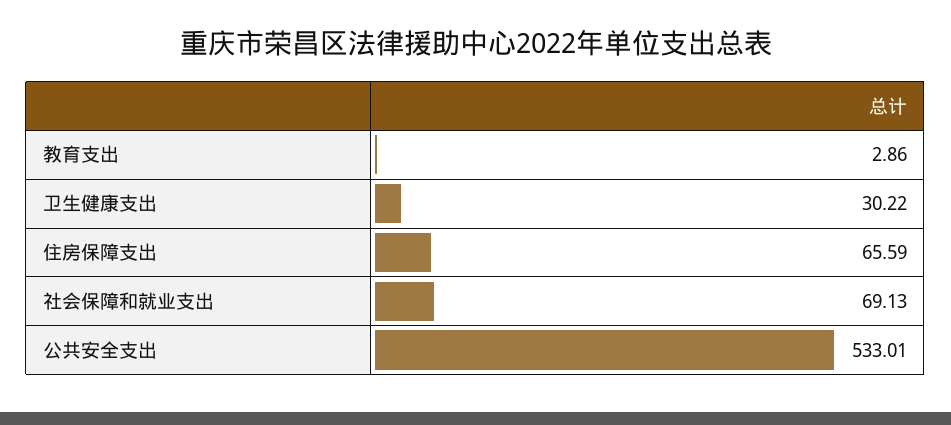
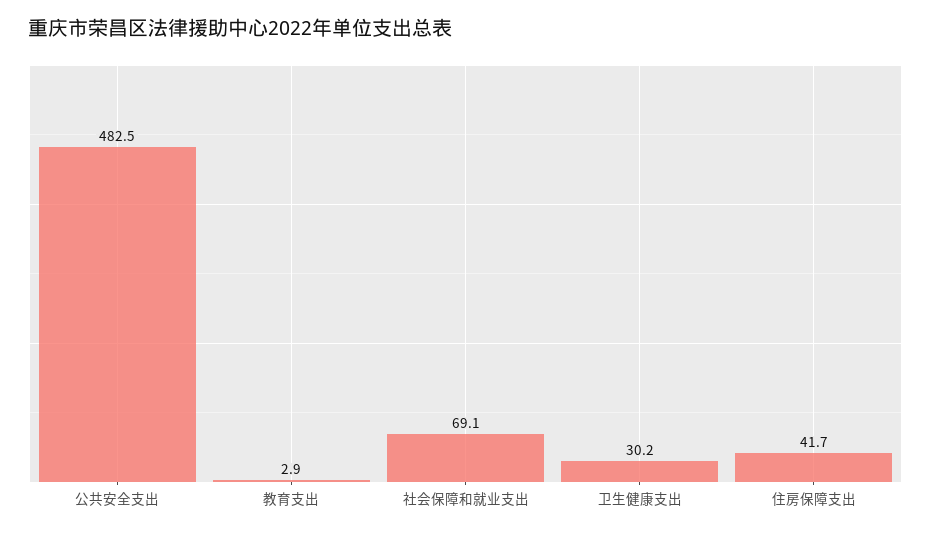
住房保障支出: 65.59 -> 41.7
公共安全支出: 533.01 -> 482.5

